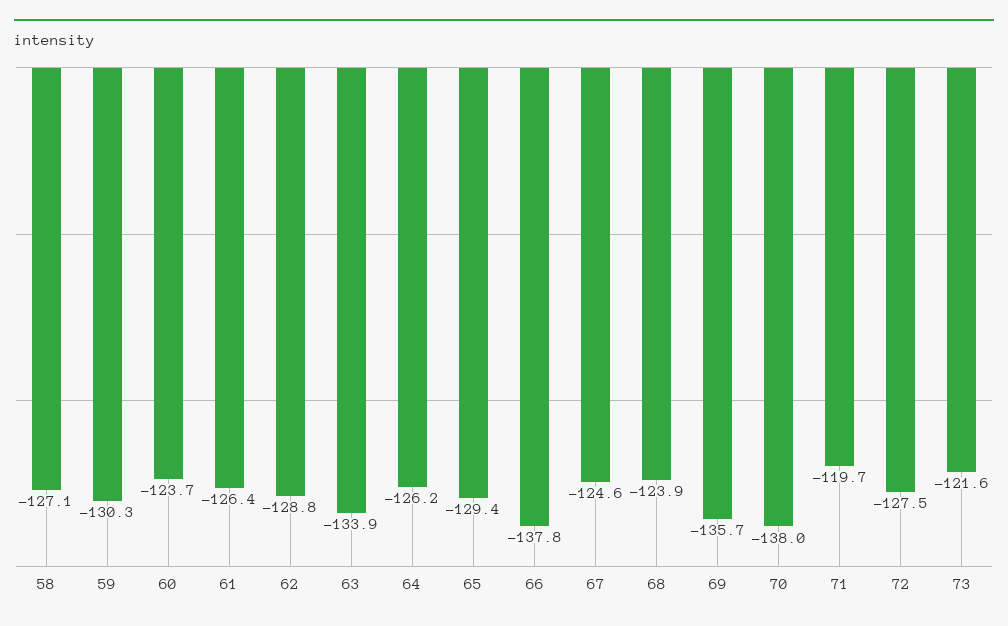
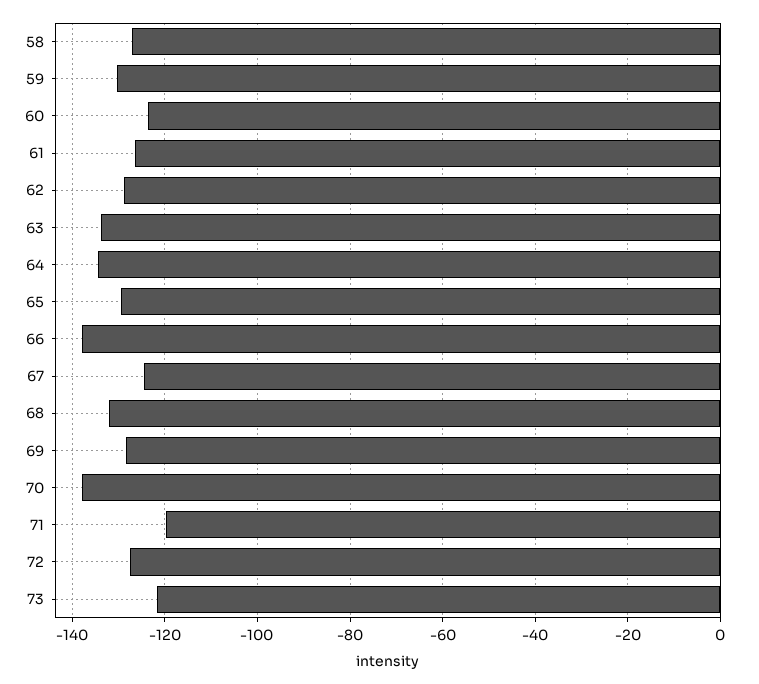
64: -126.2 -> -134
68: -123.9 -> -132
69: -135.7 -> -128

